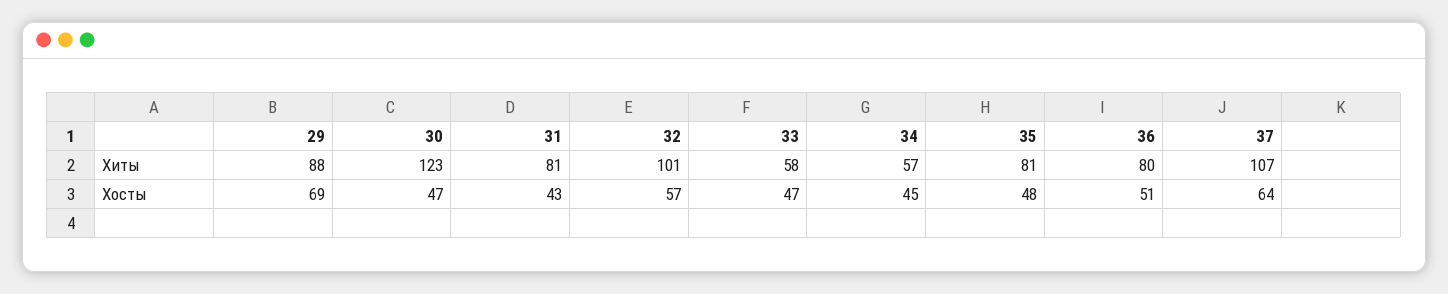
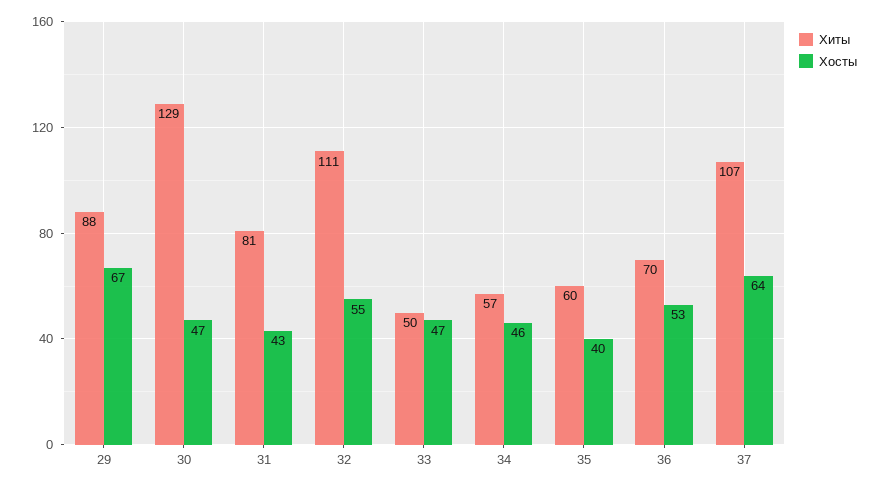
Хиты, 30: 123 -> 129
Хиты, 32: 101 -> 111
Хиты, 33: 58 -> 50
Хиты, 35: 81 -> 60
Хиты, 36: 80 -> 70
Хосты, 29: 69 -> 67
Хосты, 32: 57 -> 55
Хосты, 34: 45 -> 46
Хосты, 35: 48 -> 40
Хосты, 36: 51 -> 53

